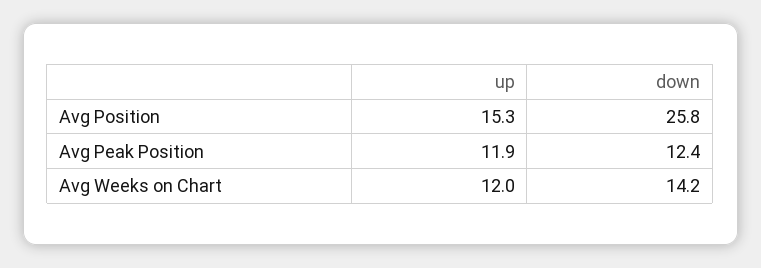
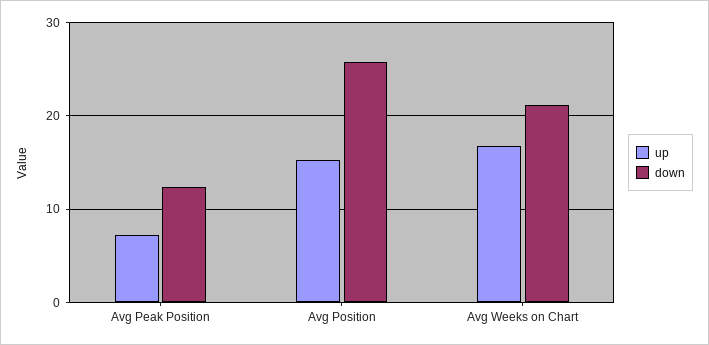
up, Avg Peak Position: 11.9 -> 7
up, Avg Weeks on Chart: 12 -> 17
down, Avg Weeks on Chart: 14.2 -> 21

